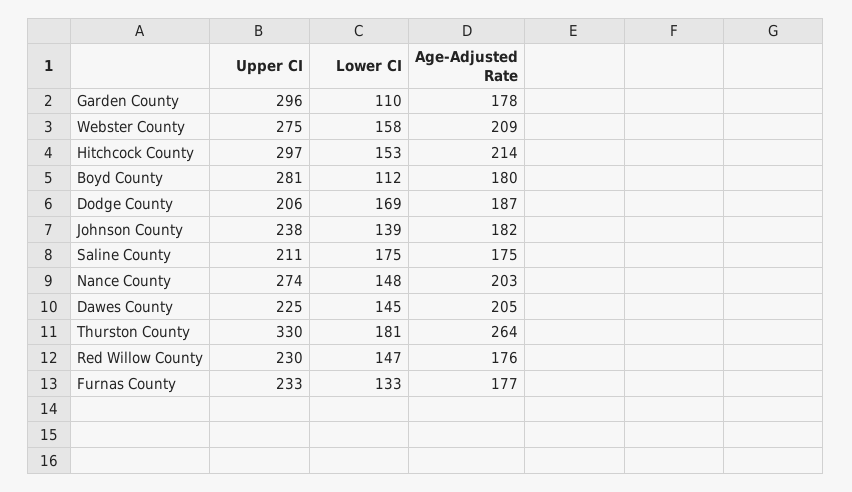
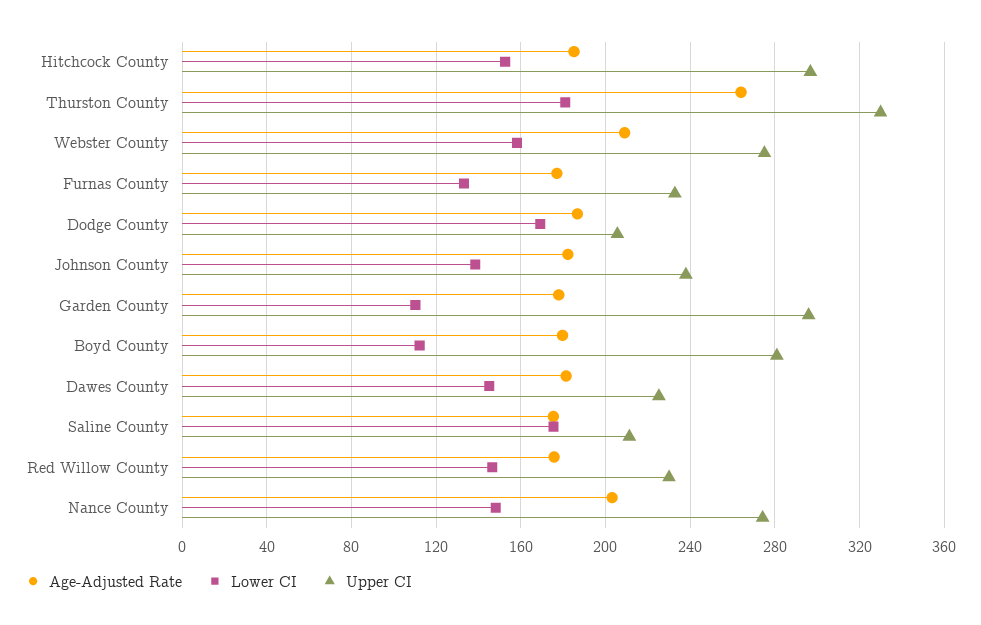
Age-Adjusted Rate, Hitchcock County: 214 -> 185
Age-Adjusted Rate, Dawes County: 205 -> 180

